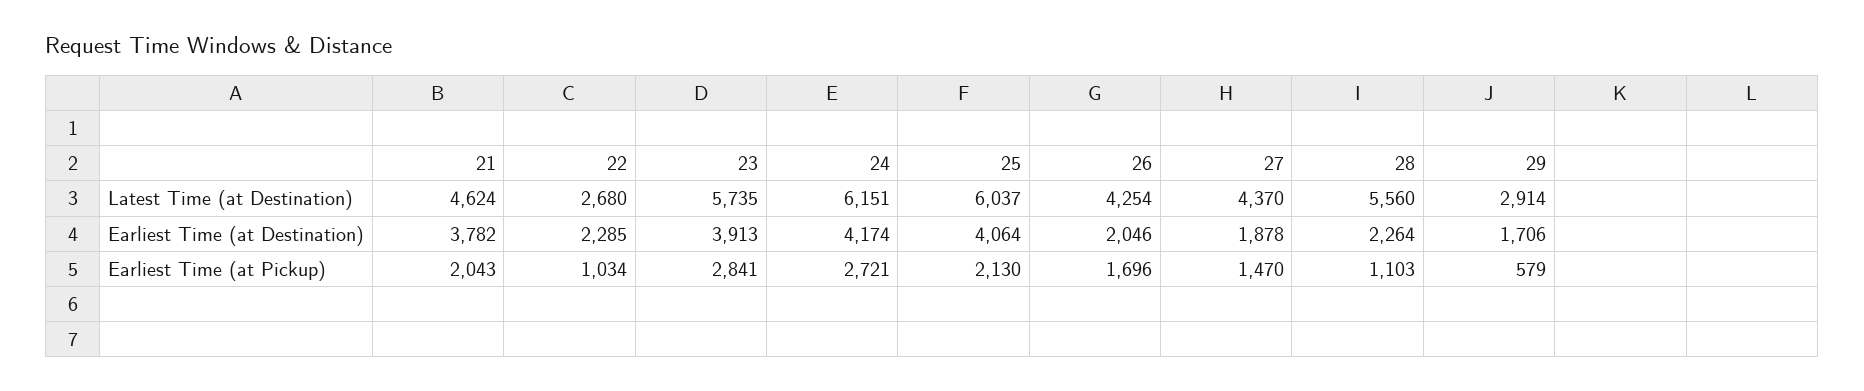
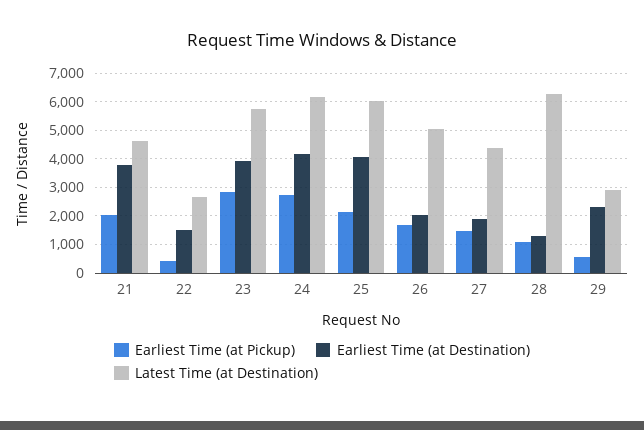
Latest Time (at Destination), 26: 4254 -> 5000
Latest Time (at Destination), 28: 5560 -> 6250
Earliest Time (at Destination), 22: 2285 -> 1500
Earliest Time (at Destination), 28: 2264 -> 1250
Earliest Time (at Destination), 29: 1706 -> 2250
Earliest Time (at Pickup), 22: 1034 -> 500

